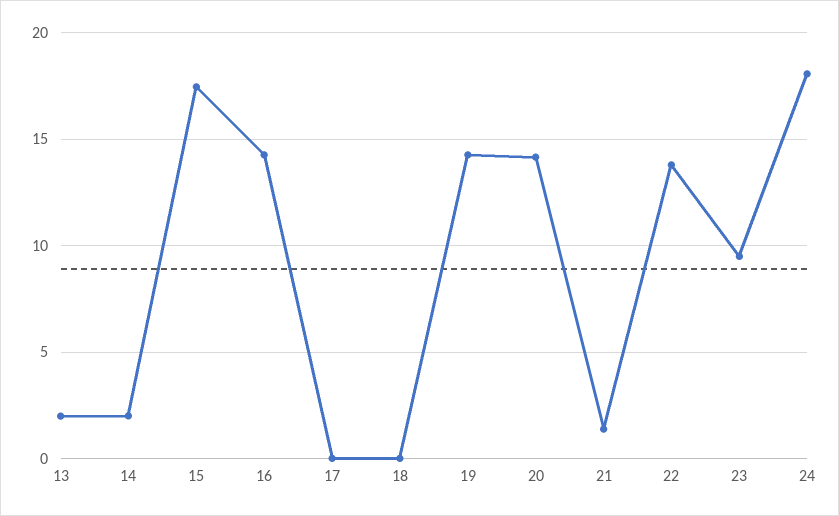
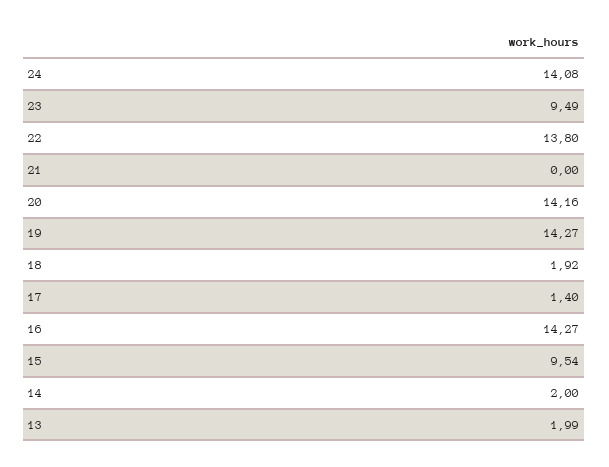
15: 17.5 -> 9.54
17: 0 -> 1.4
18: 0 -> 1.92
21: 1.5 -> 0
24: 18 -> 14.08

